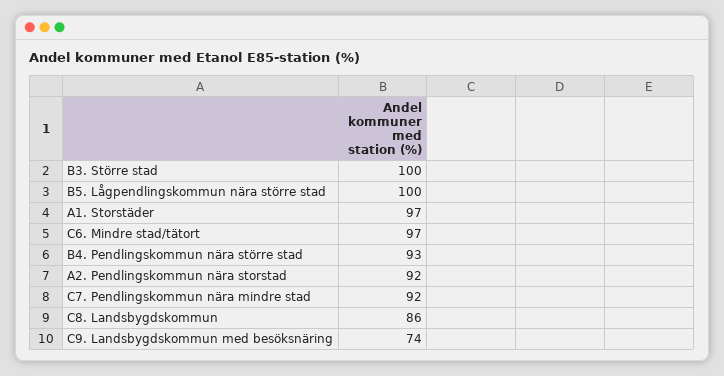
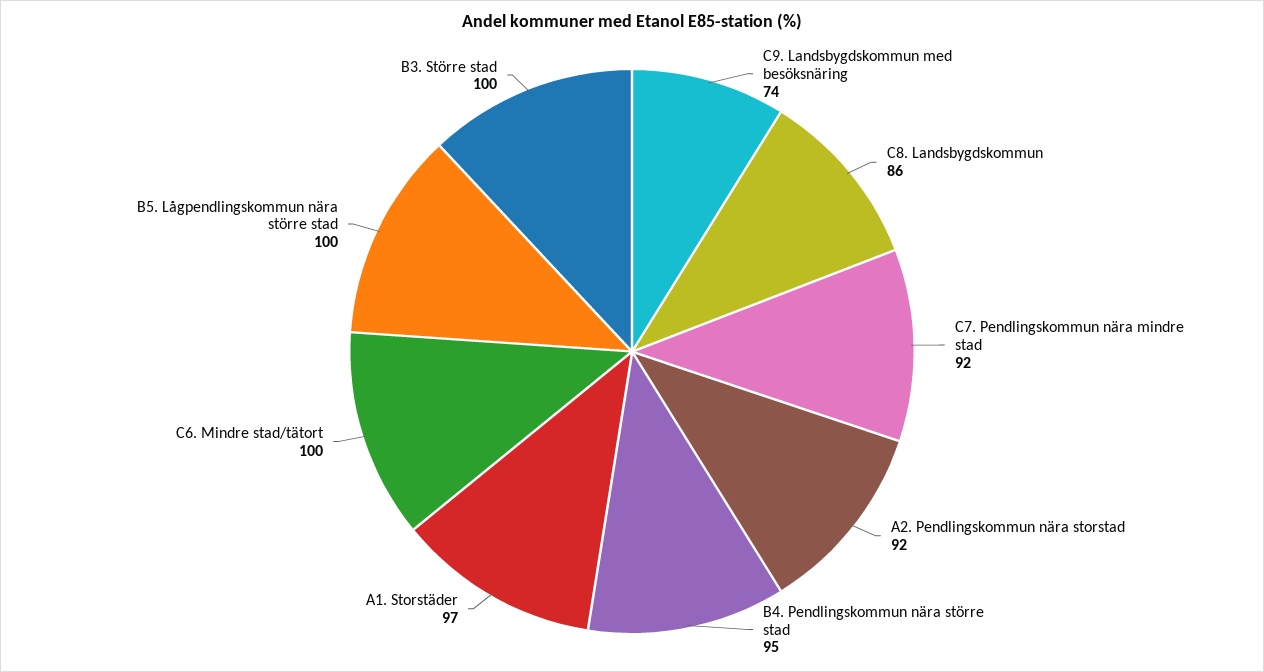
C6. Mindre stad/tätort: 97 -> 100
B4. Pendlingskommun nära större stad: 93 -> 95

